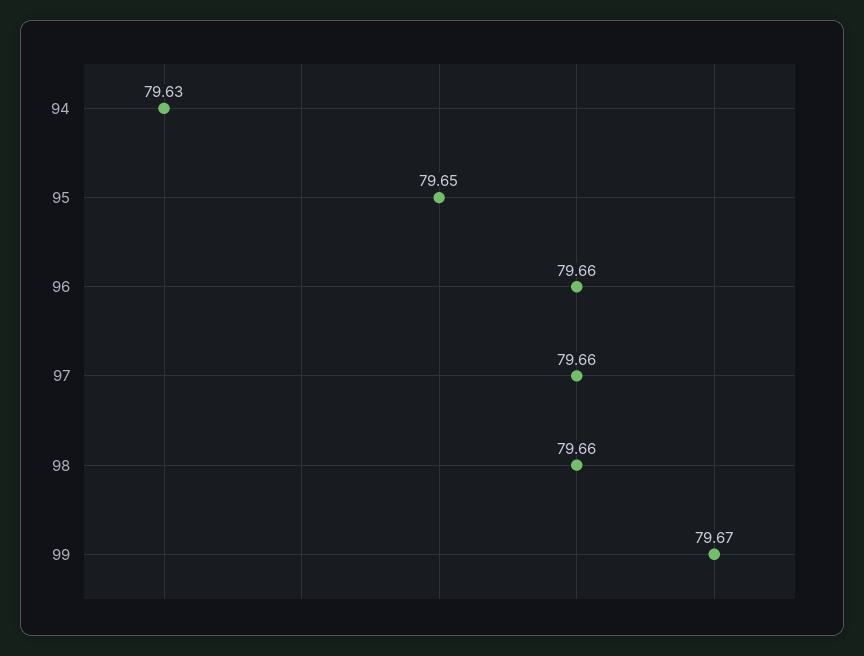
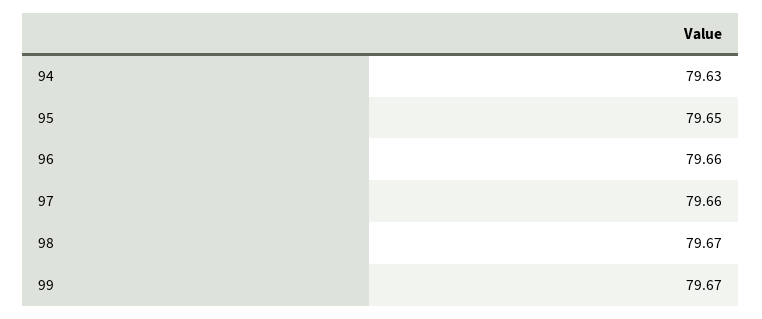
98: 79.66 -> 79.67

